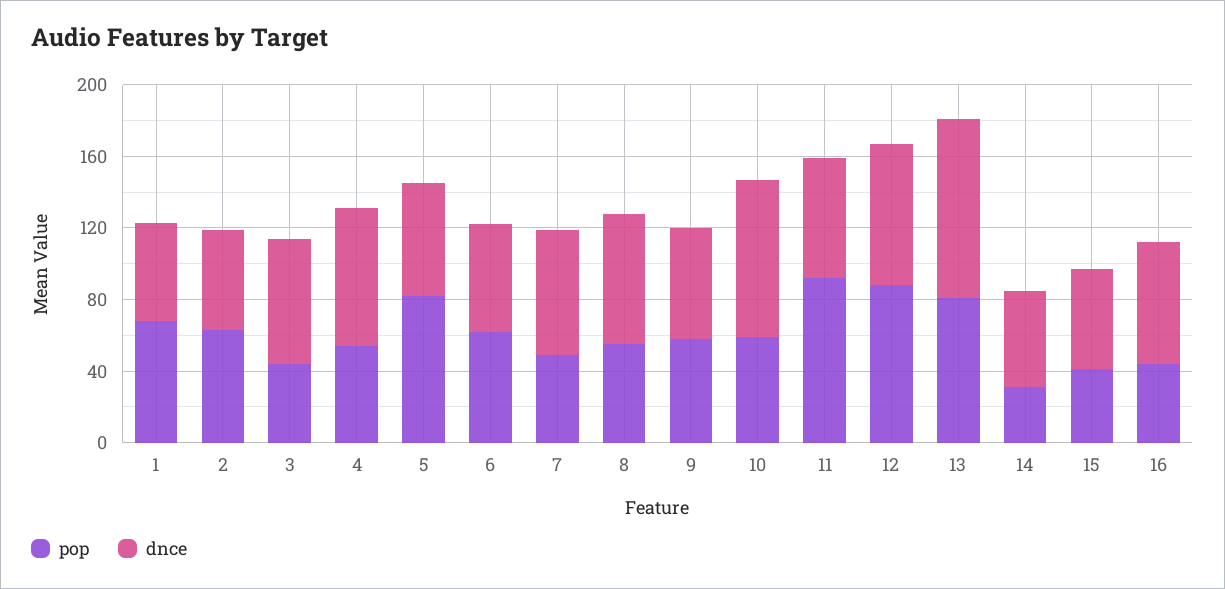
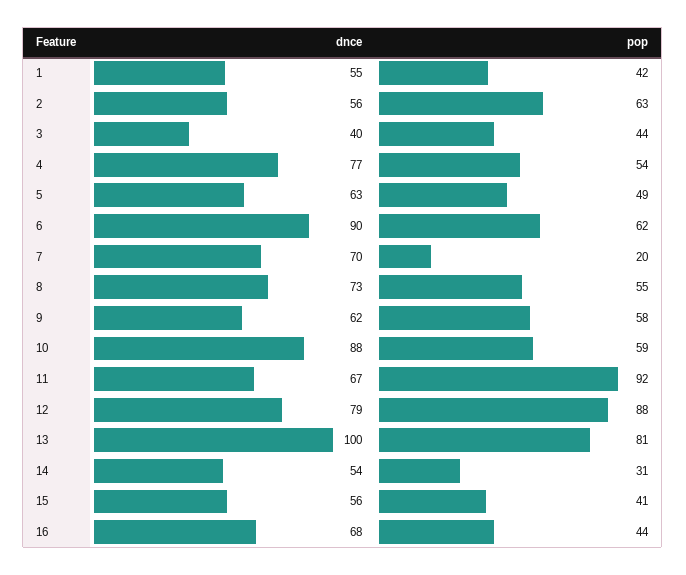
pop, 1: 70 -> 42
dnce, 3: 70 -> 40
pop, 5: 80 -> 49
dnce, 6: 60 -> 90
pop, 7: 50 -> 20

